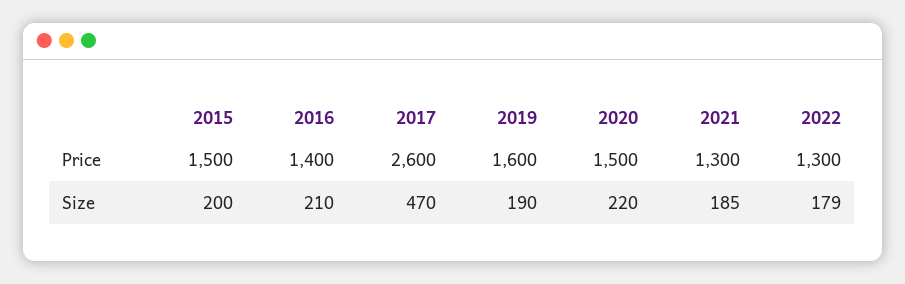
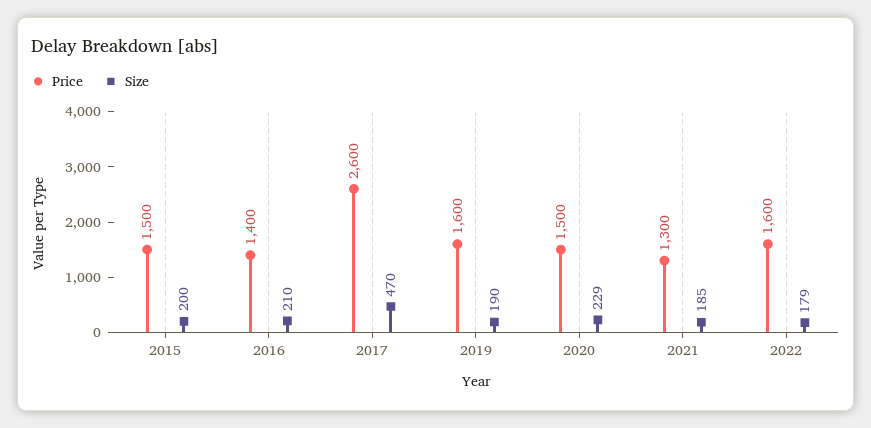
Price, 2022: 1300 -> 1600
Size, 2020: 220 -> 229

